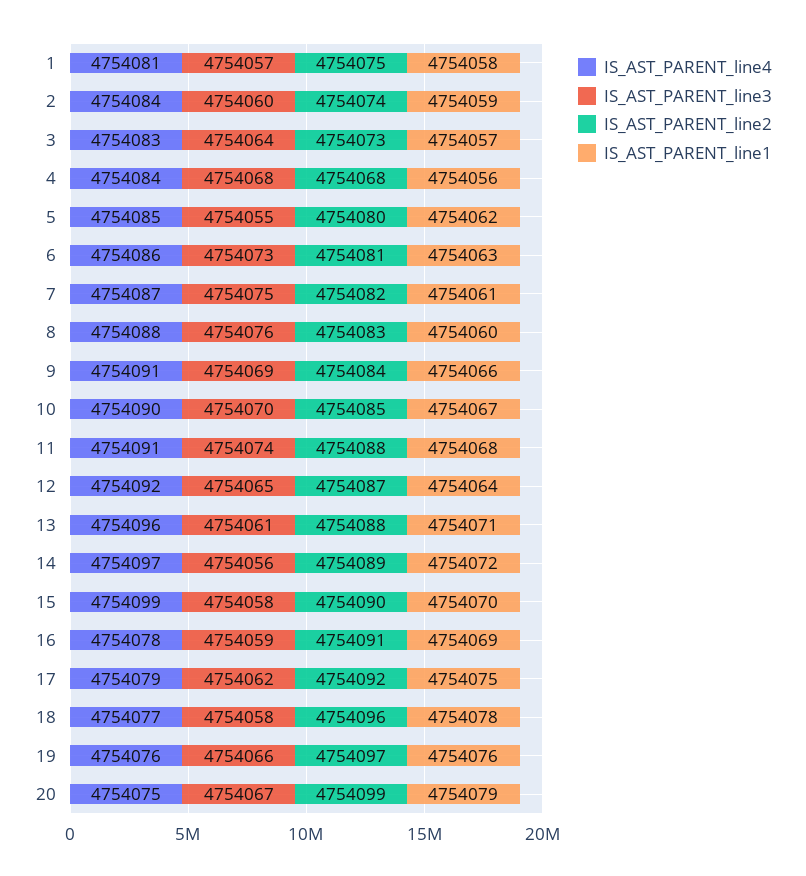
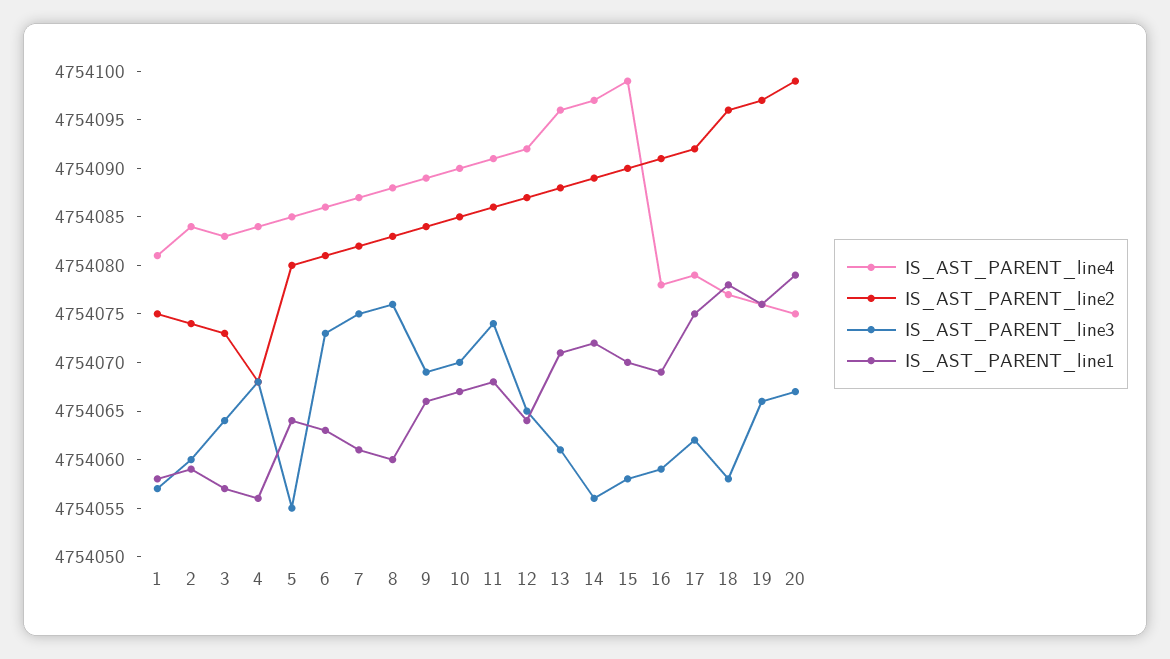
IS_AST_PARENT_line1, 5: 4754062 -> 4754064
IS_AST_PARENT_line4, 9: 4754091 -> 4754089
IS_AST_PARENT_line2, 11: 4754088 -> 4754086

